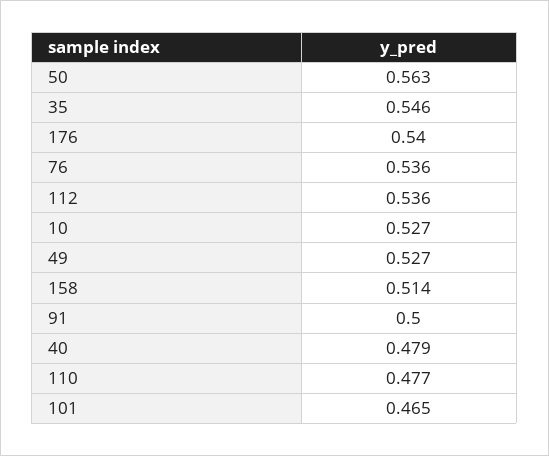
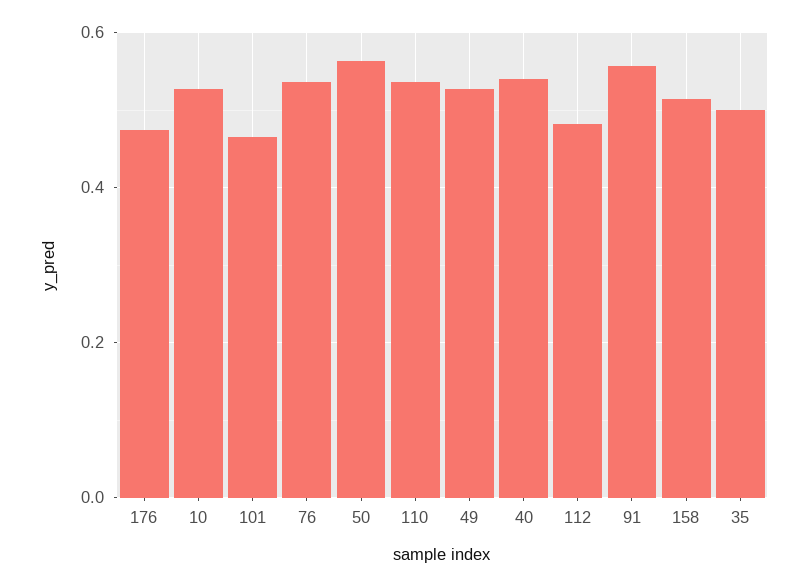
35: 0.546 -> 0.5
176: 0.54 -> 0.48
112: 0.536 -> 0.48
91: 0.5 -> 0.56
40: 0.479 -> 0.54
110: 0.477 -> 0.54

